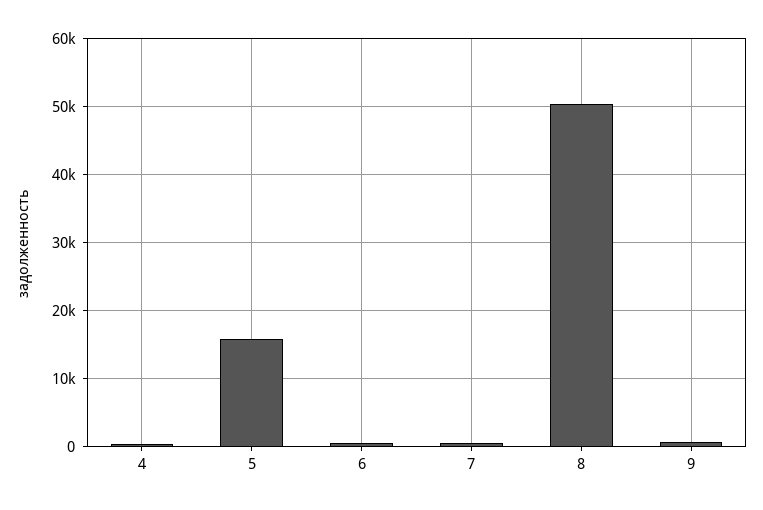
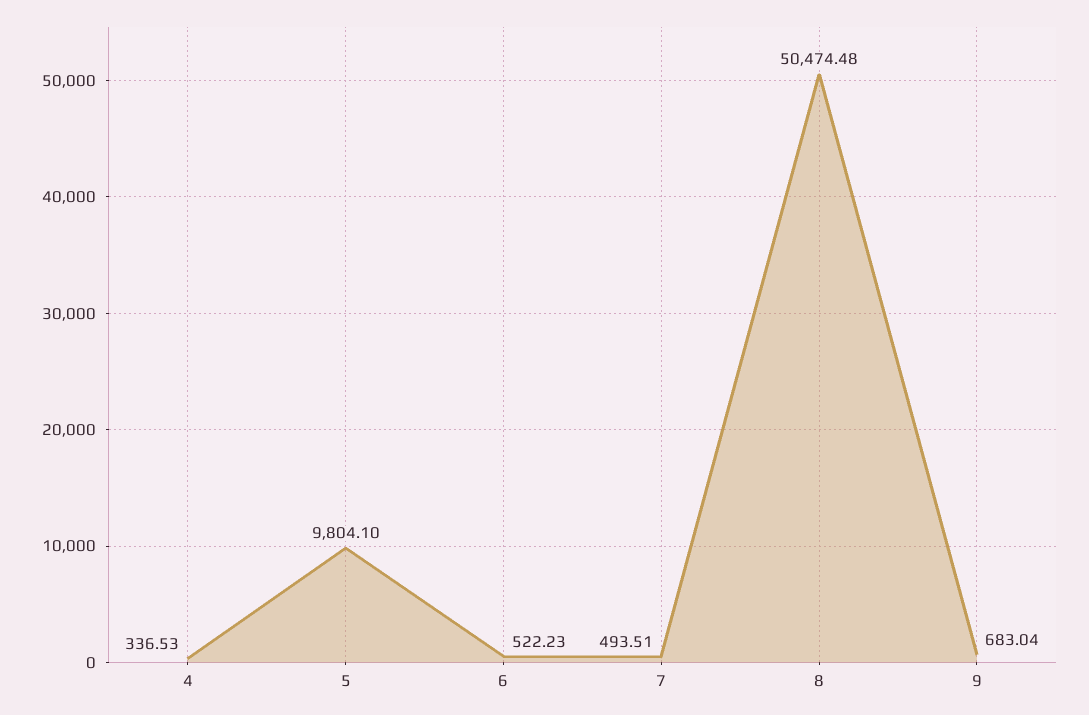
5: 16000 -> 9804.1

